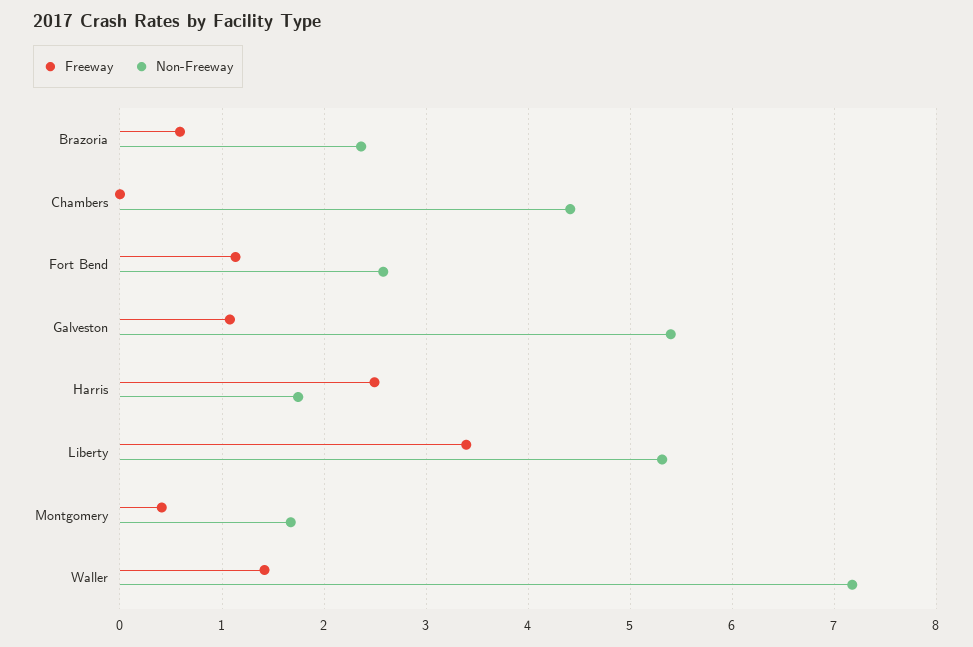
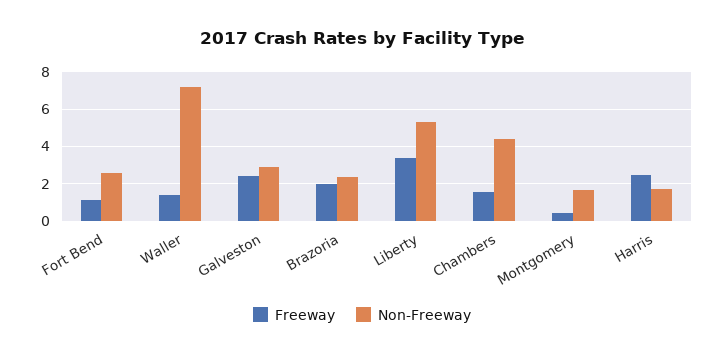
Freeway, Brazoria: 0.6 -> 2
Freeway, Chambers: 0 -> 1.5
Freeway, Galveston: 1.1 -> 2.5
Non-Freeway, Galveston: 5.4 -> 3

